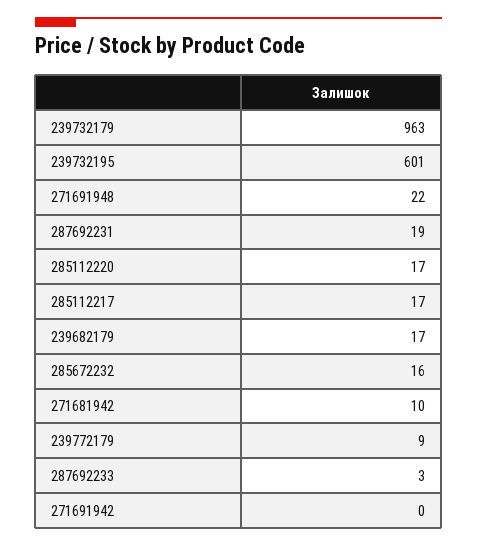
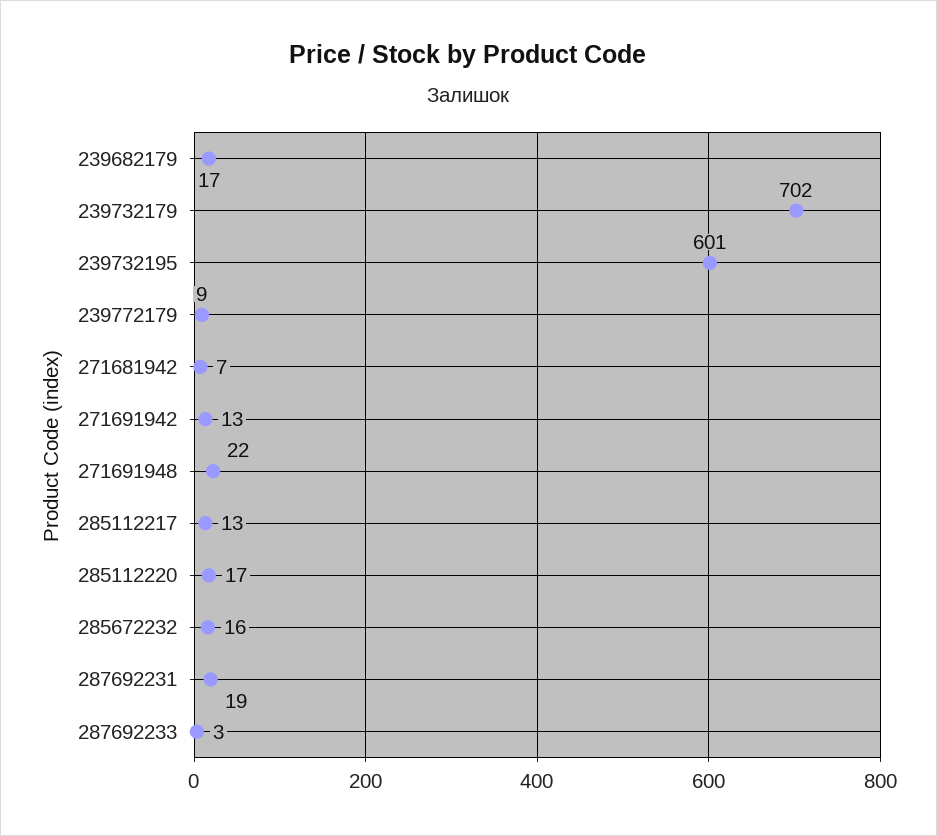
239732179: 963 -> 702
285112217: 17 -> 13
271681942: 10 -> 7
271691942: 0 -> 13

